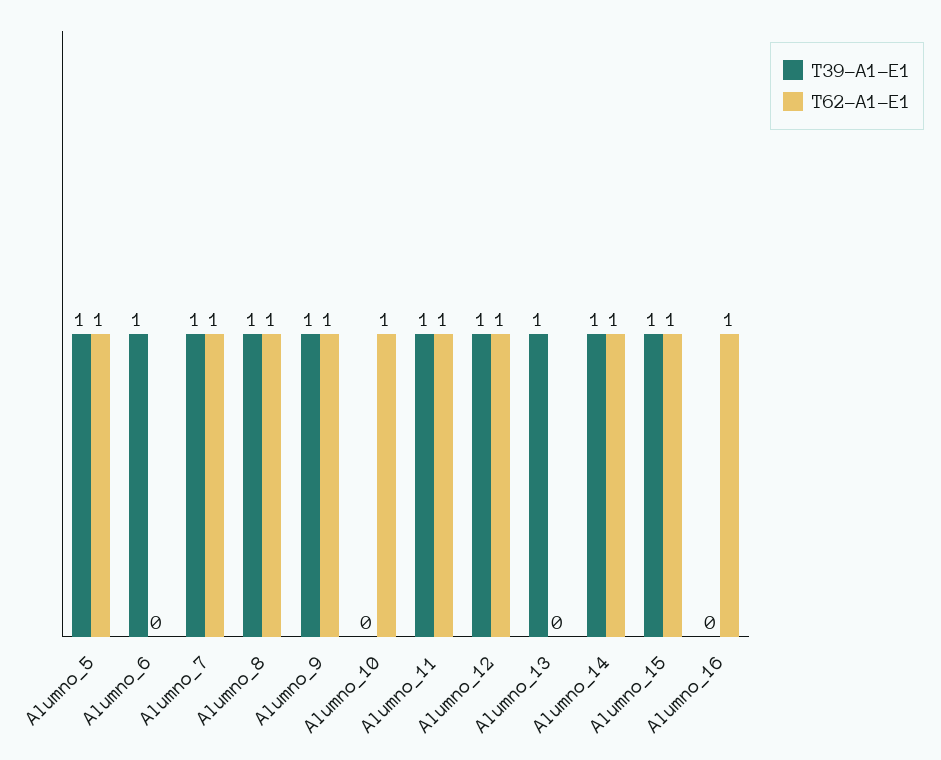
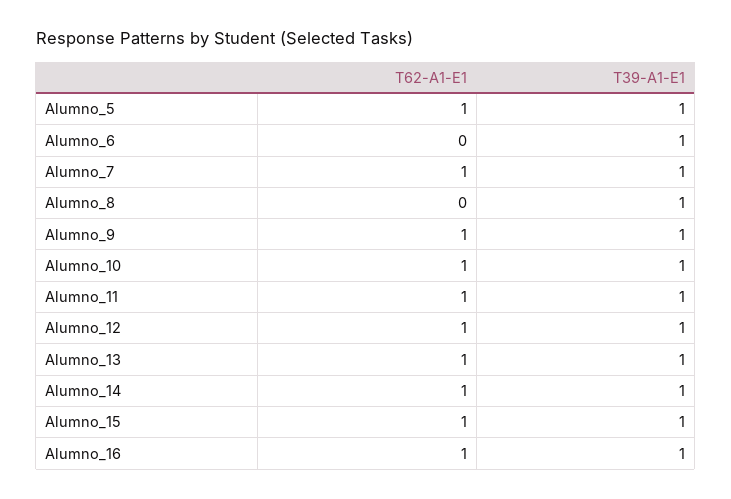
T62-A1-E1, Alumno_8: 1 -> 0
T39-A1-E1, Alumno_10: 0 -> 1
T62-A1-E1, Alumno_13: 0 -> 1
T39-A1-E1, Alumno_16: 0 -> 1

